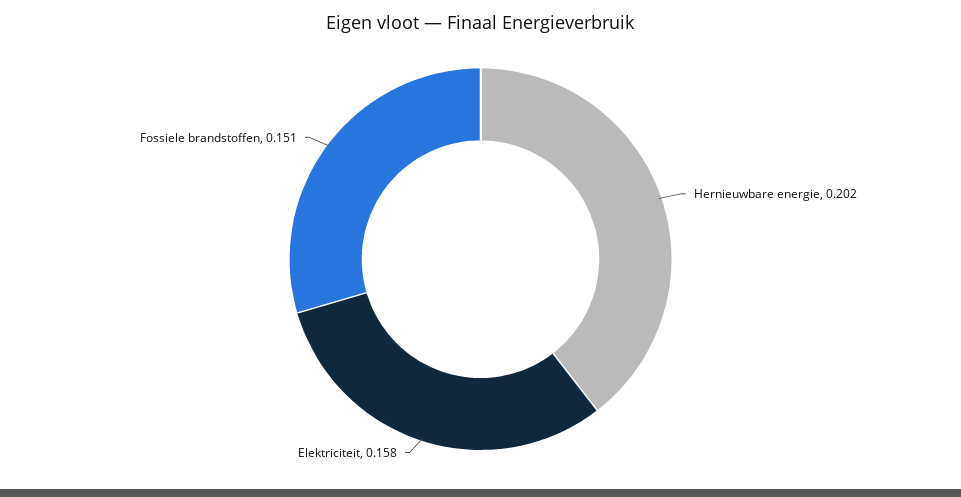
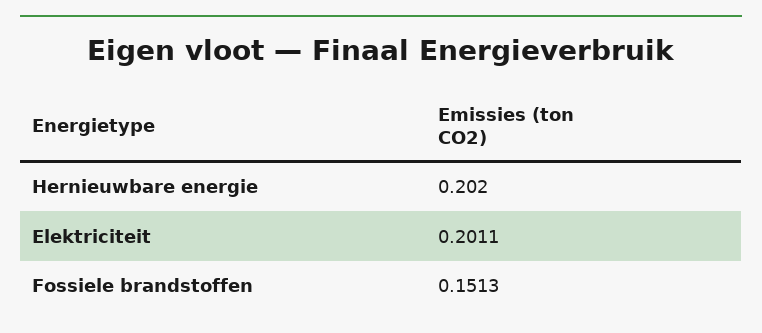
Elektriciteit: 0.158 -> 0.2011

